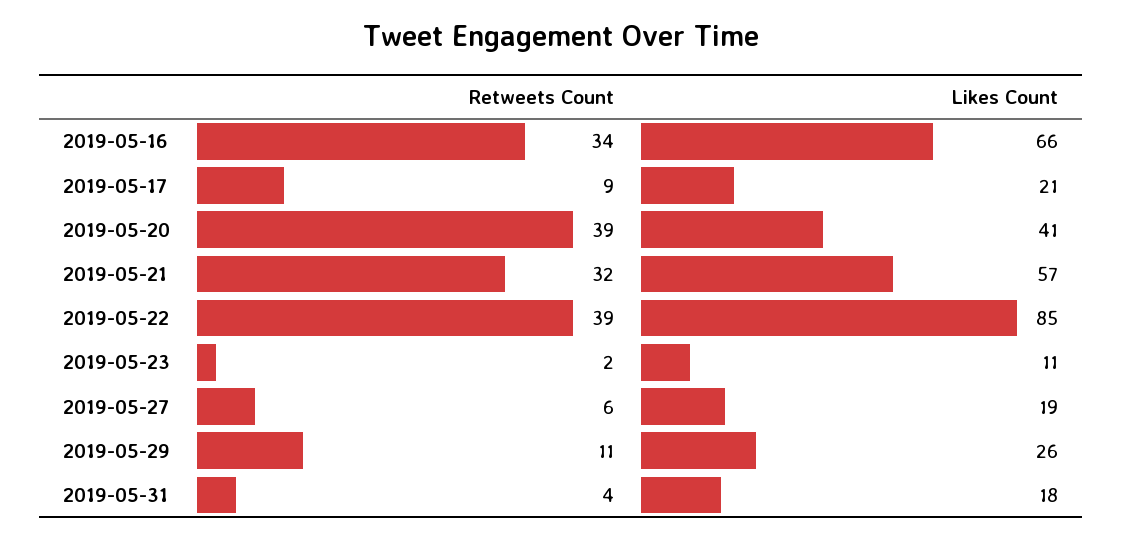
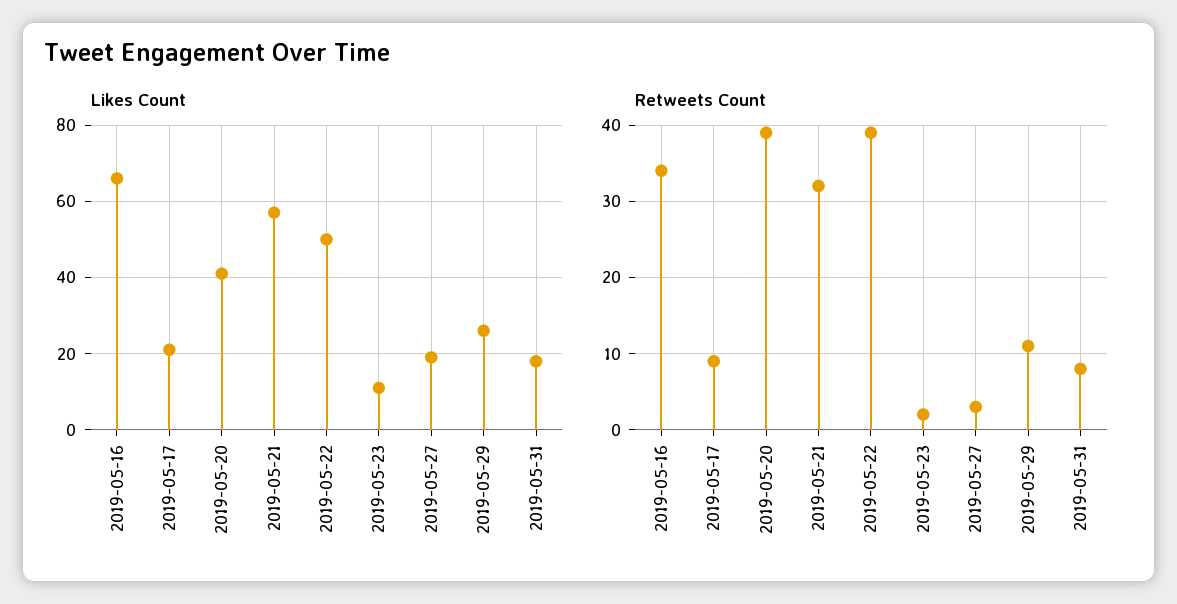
Likes Count, 2019-05-22: 85 -> 50
Retweets Count, 2019-05-27: 6 -> 3
Retweets Count, 2019-05-31: 4 -> 8

